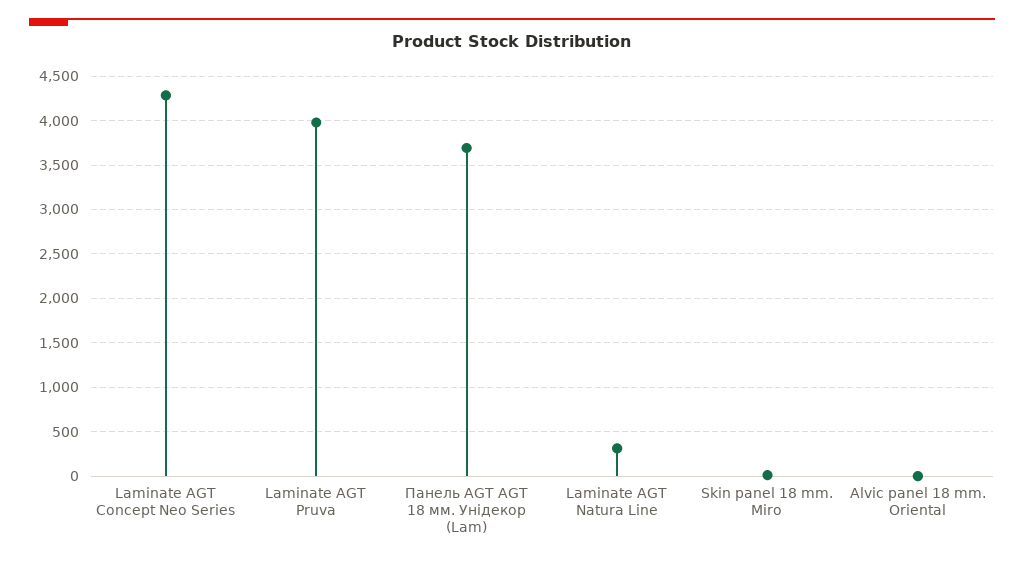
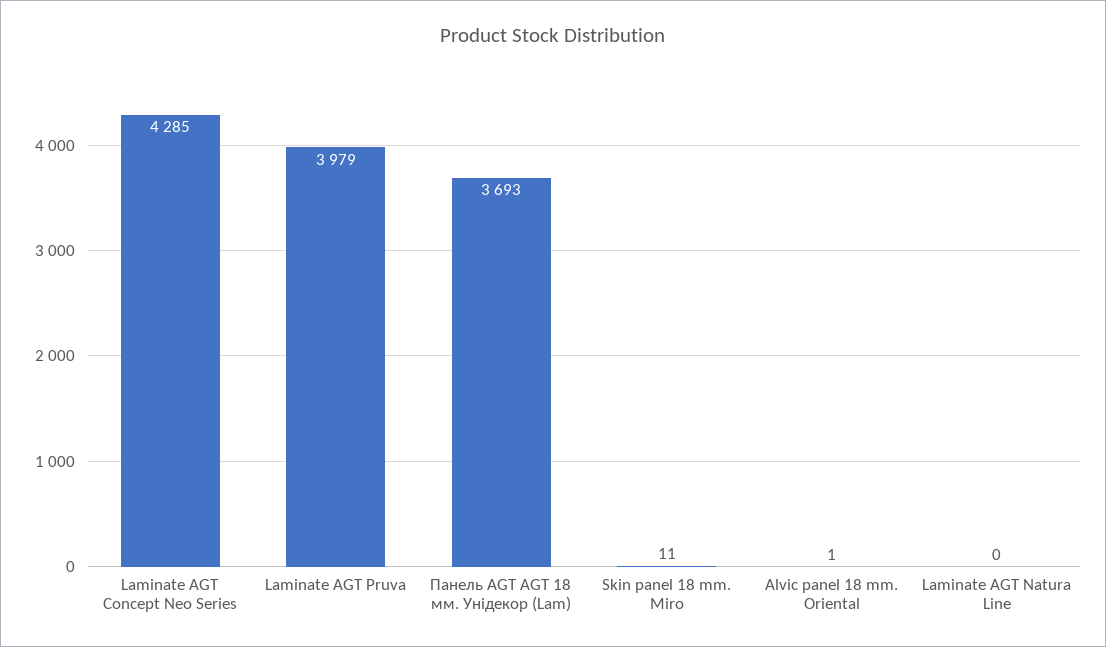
Laminate AGT Natura Line: 300 -> 0

